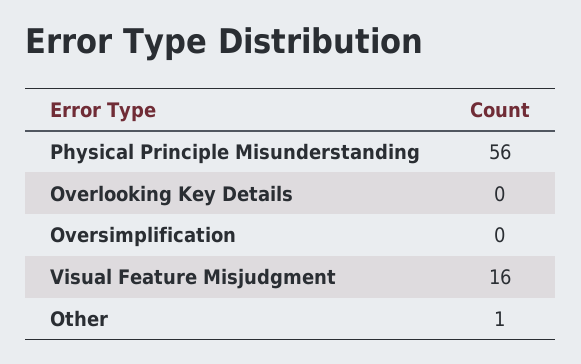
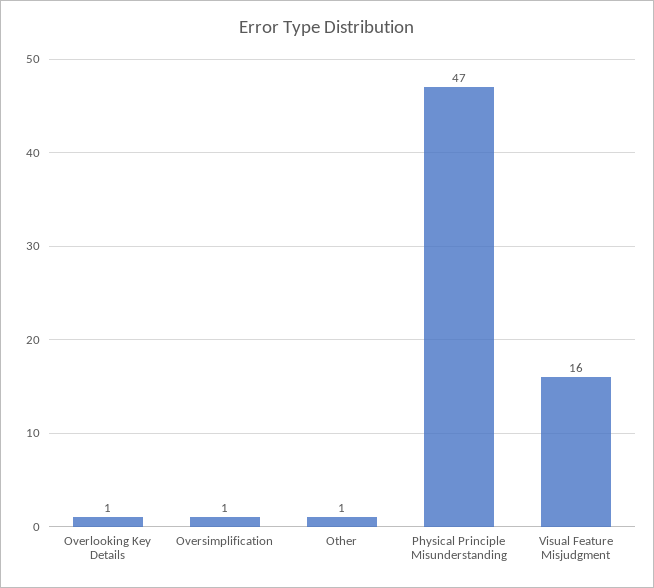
Physical Principle Misunderstanding: 56 -> 47
Overlooking Key Details: 0 -> 1
Oversimplification: 0 -> 1

